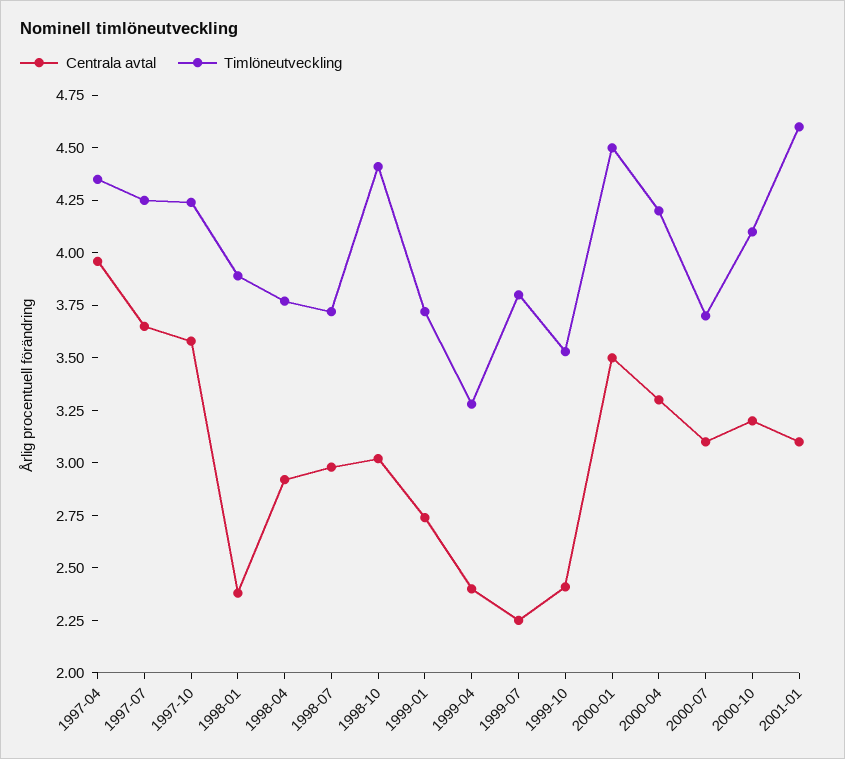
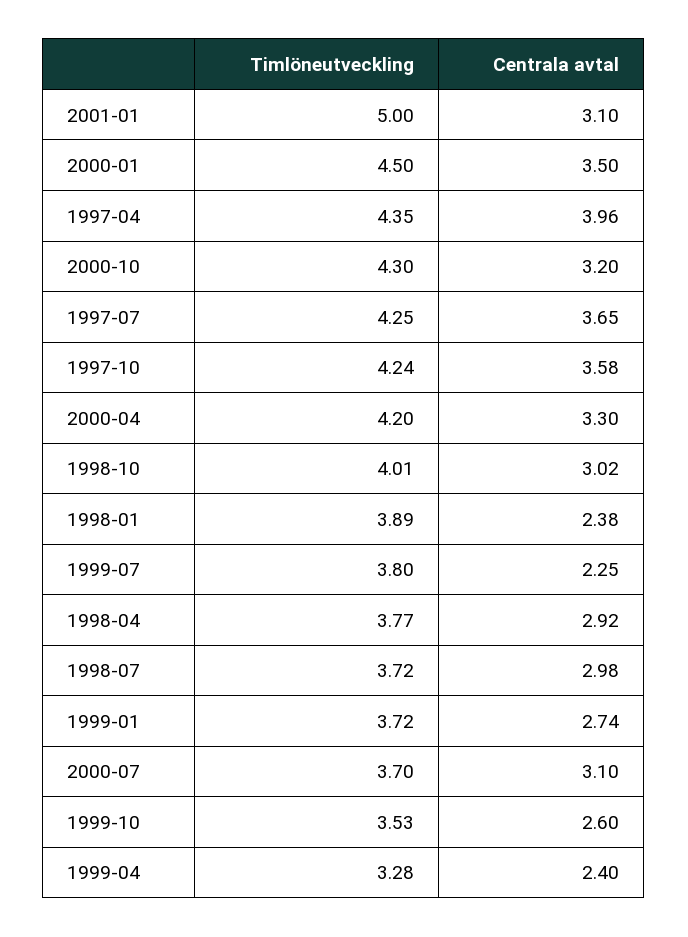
Timlöneutveckling, 1998-10: 4.4 -> 4.01
Centrala avtal, 1999-10: 2.4 -> 2.6
Timlöneutveckling, 2000-10: 4.1 -> 4.3
Timlöneutveckling, 2001-01: 4.6 -> 5

